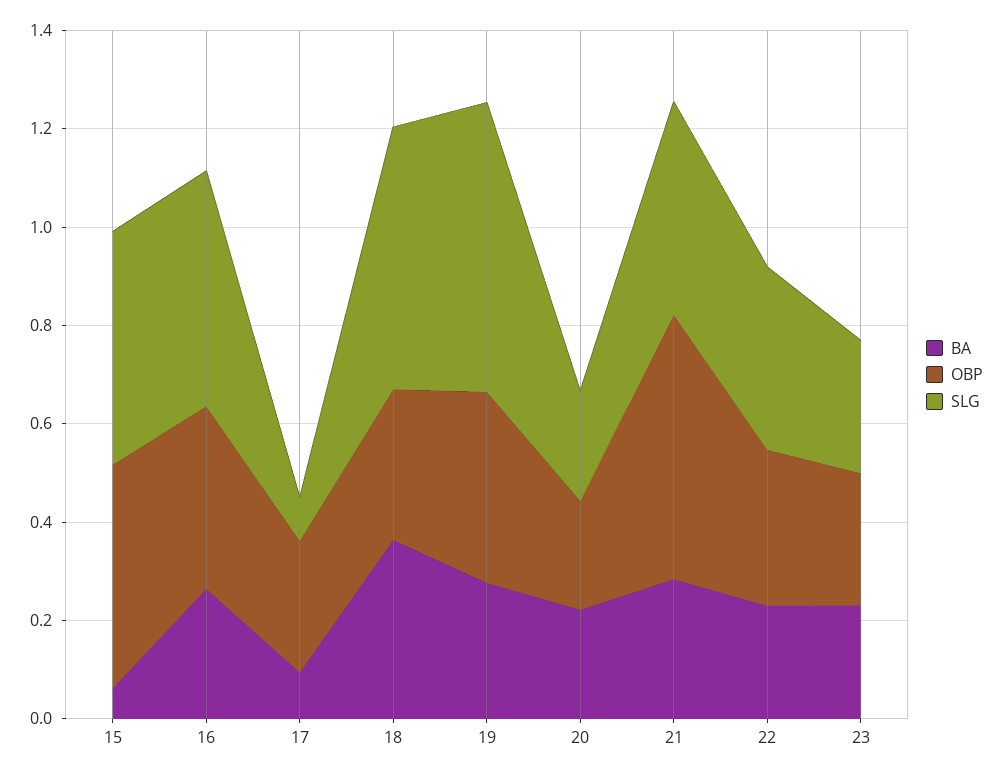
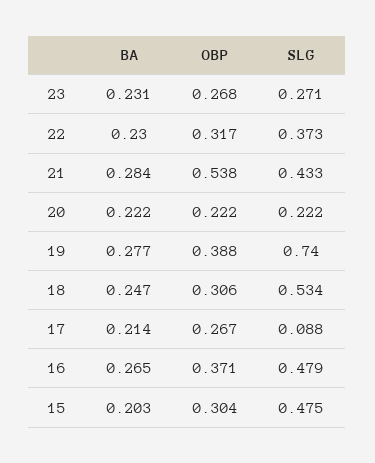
BA, 15: 0.05 -> 0.203
OBP, 15: 0.45 -> 0.304
BA, 17: 0.1 -> 0.214
BA, 18: 0.35 -> 0.247
SLG, 19: 0.6 -> 0.74

